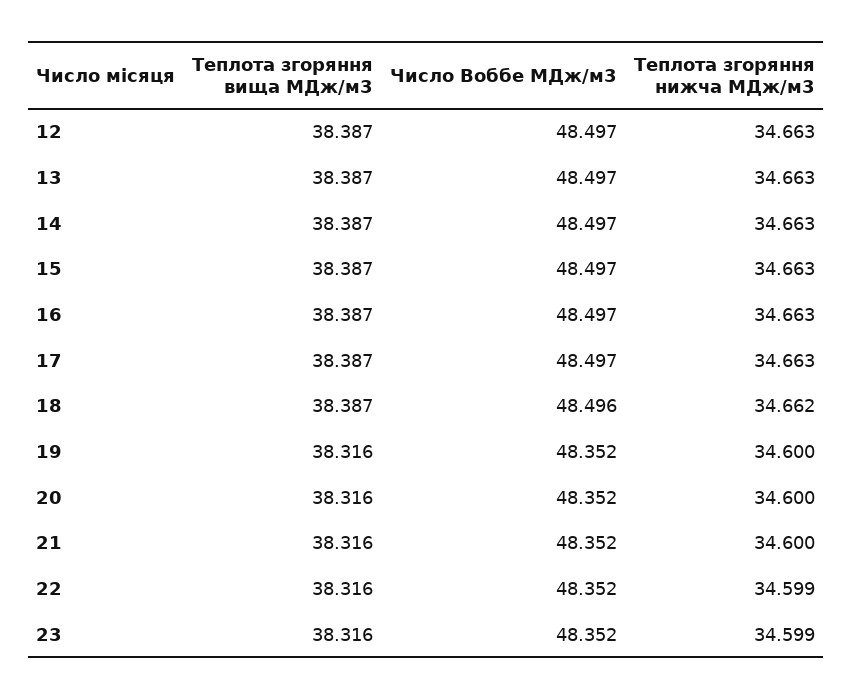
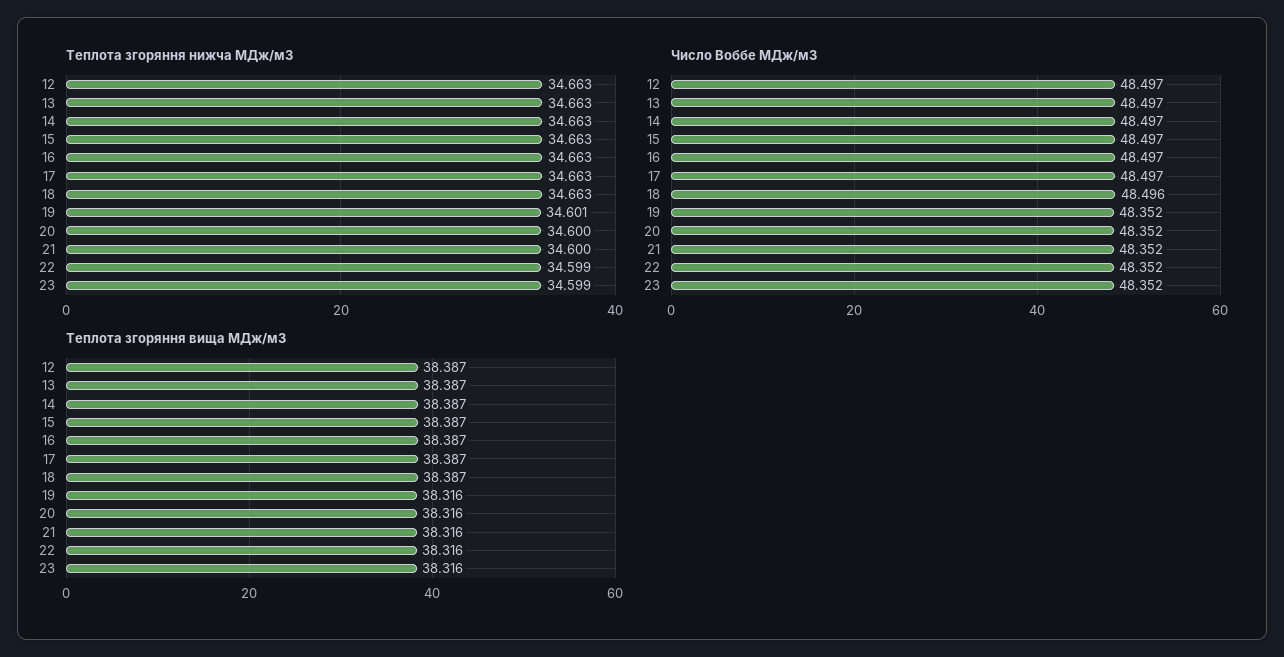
Теплота згоряння нижча МДж/м3, 18: 34.662 -> 34.663
Теплота згоряння нижча МДж/м3, 19: 34.6 -> 34.601

